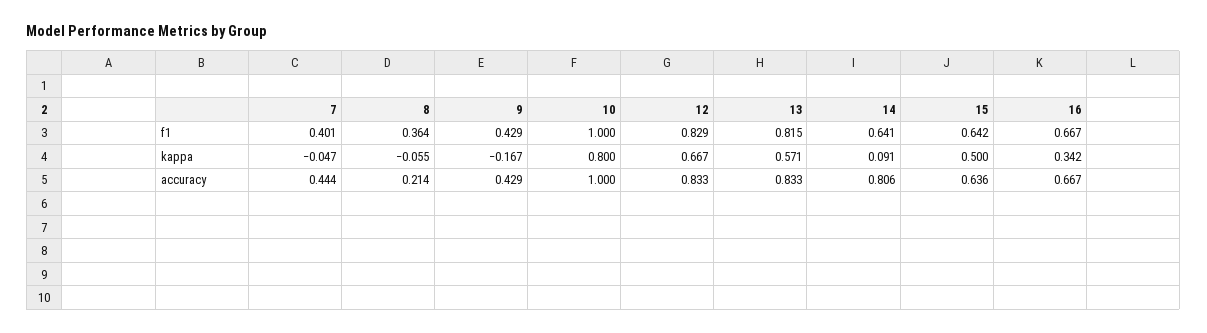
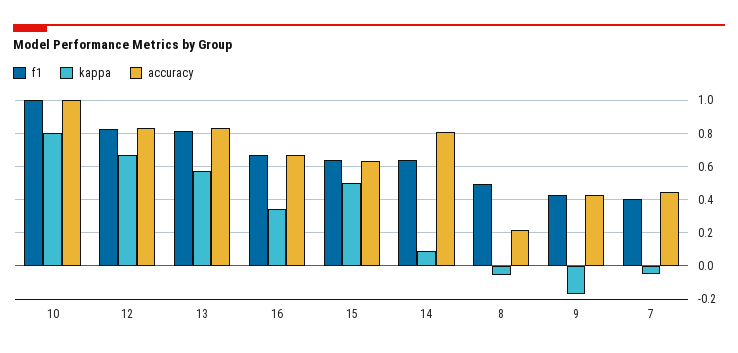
f1, 8: 0.364 -> 0.5

